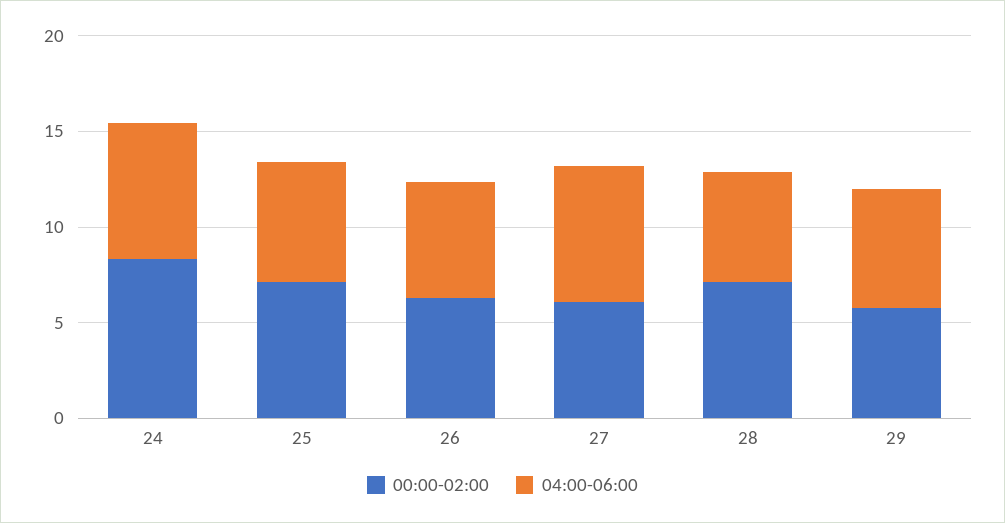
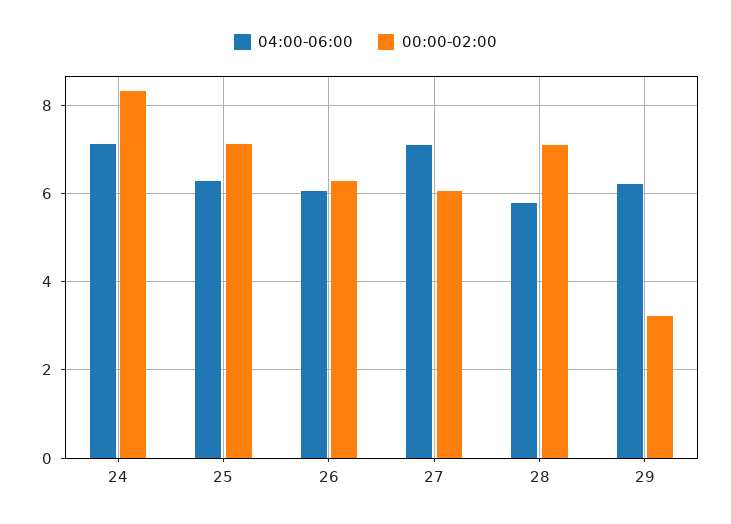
00:00-02:00, 29: 6 -> 3.2

